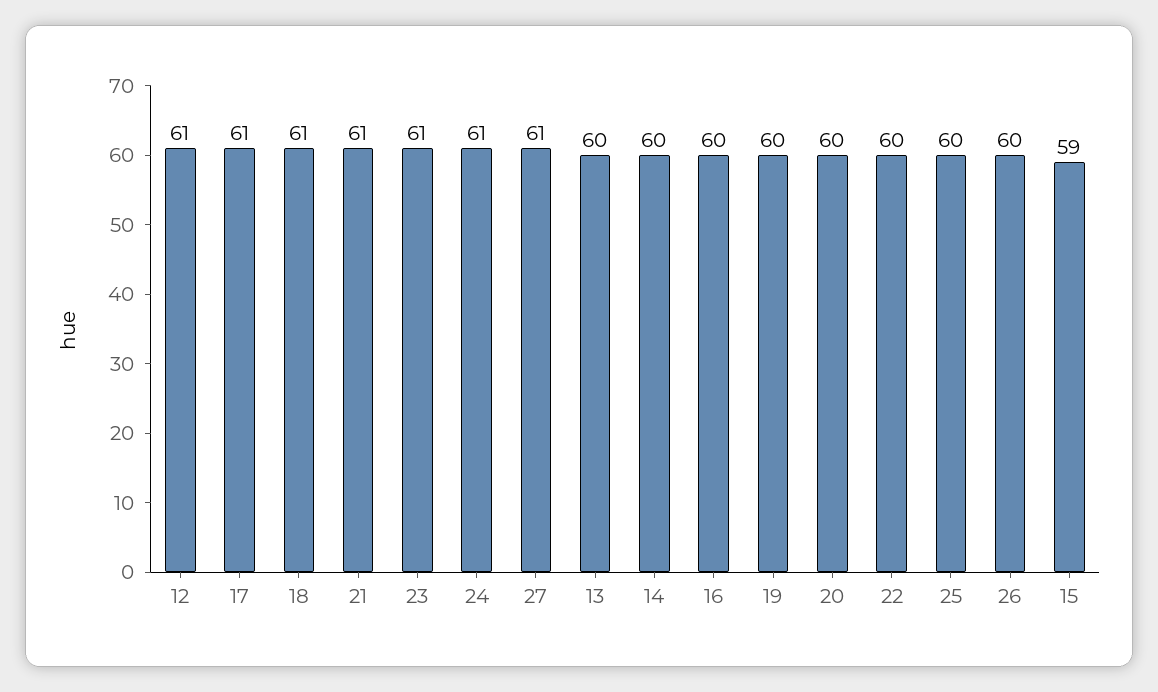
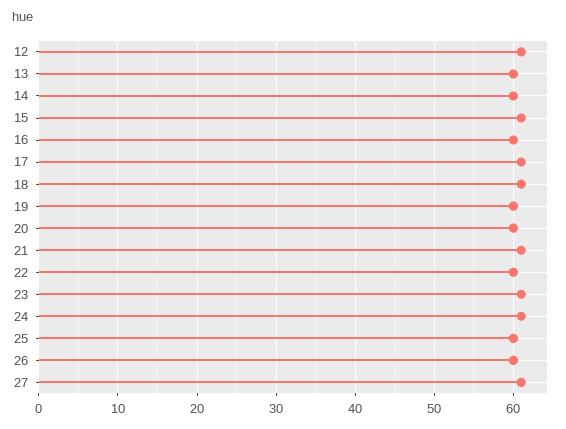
15: 59 -> 61

